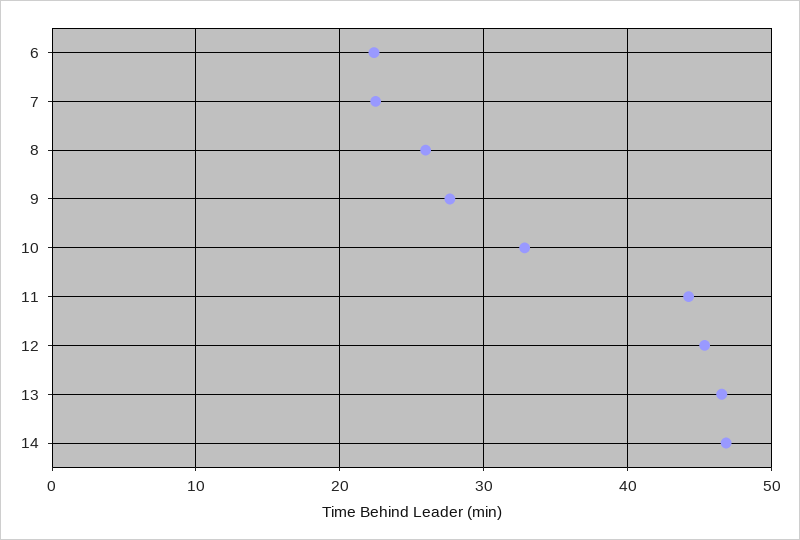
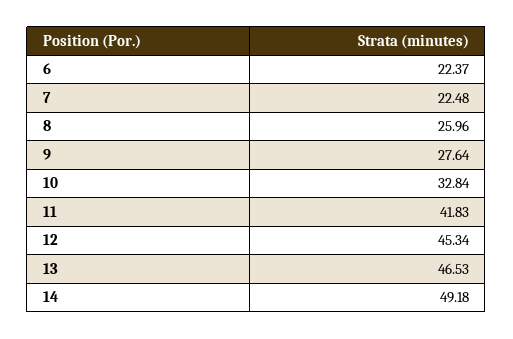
11: 44 -> 41.83
14: 47 -> 49.18

